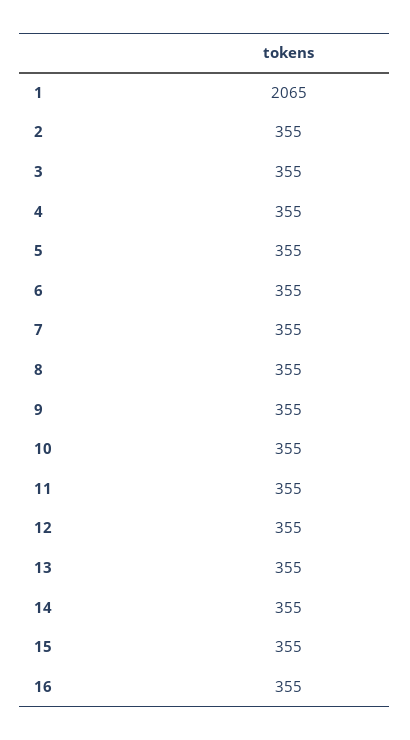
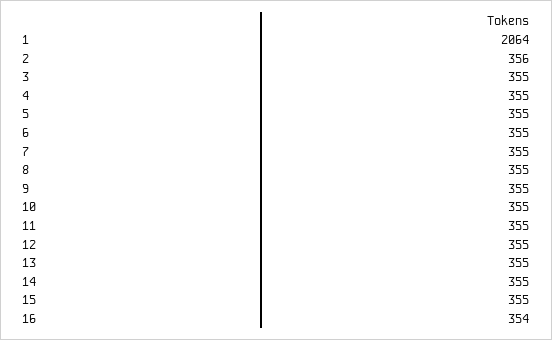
1: 2065 -> 2064
2: 355 -> 356
16: 355 -> 354

